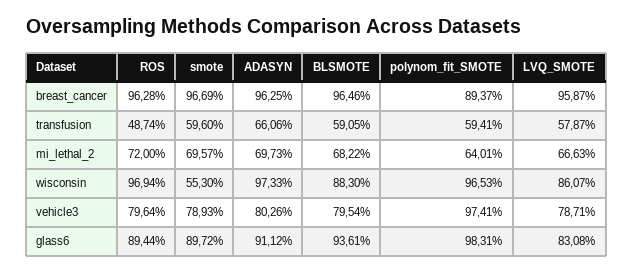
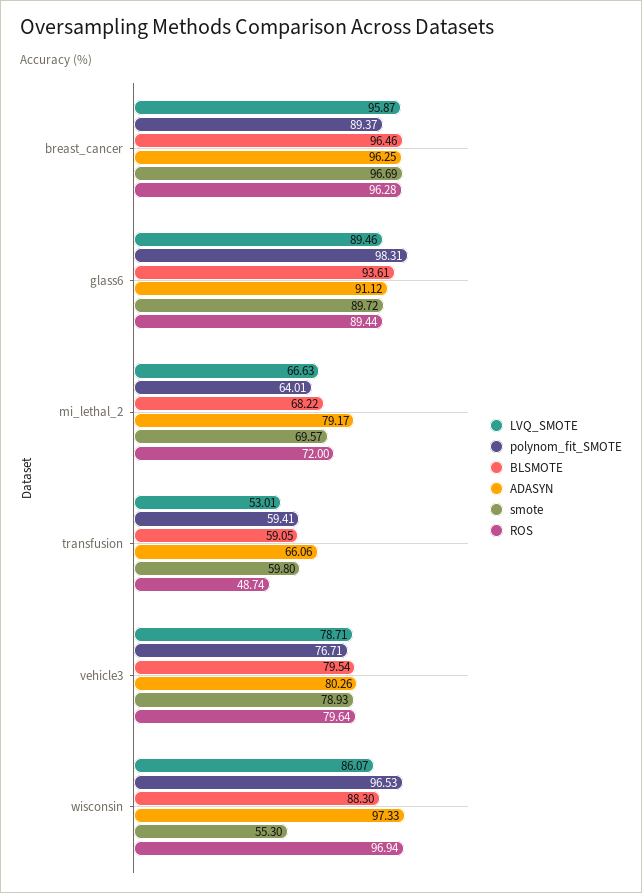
smote, transfusion: 59.6 -> 59.8
LVQ_SMOTE, transfusion: 57.87 -> 53.01
ADASYN, mi_lethal_2: 69.73 -> 79.17
polynom_fit_SMOTE, vehicle3: 97.41 -> 76.71
LVQ_SMOTE, glass6: 83.08 -> 89.46

